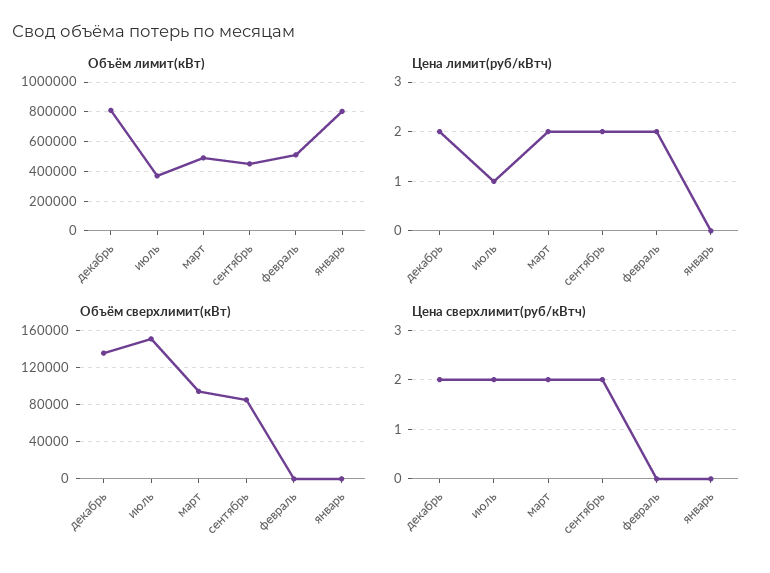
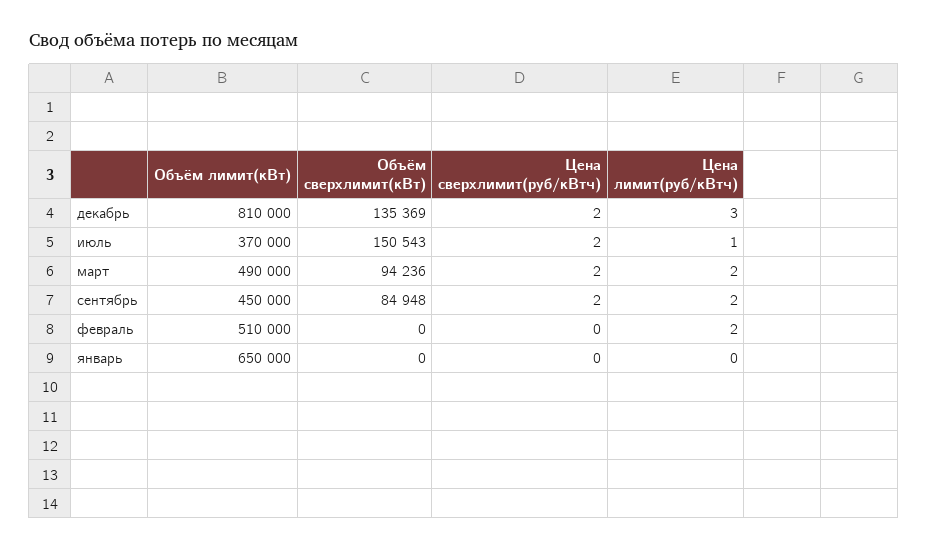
Объём лимит(кВт), январь: 800000 -> 650000
Цена лимит(руб/кВтч), декабрь: 2 -> 3

